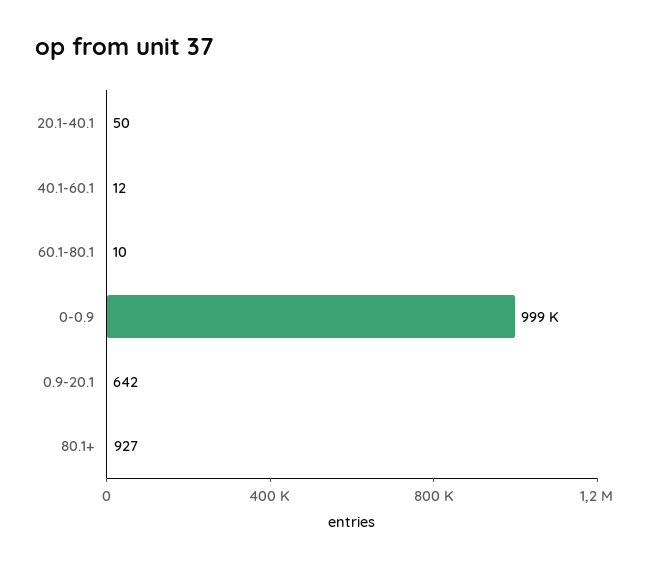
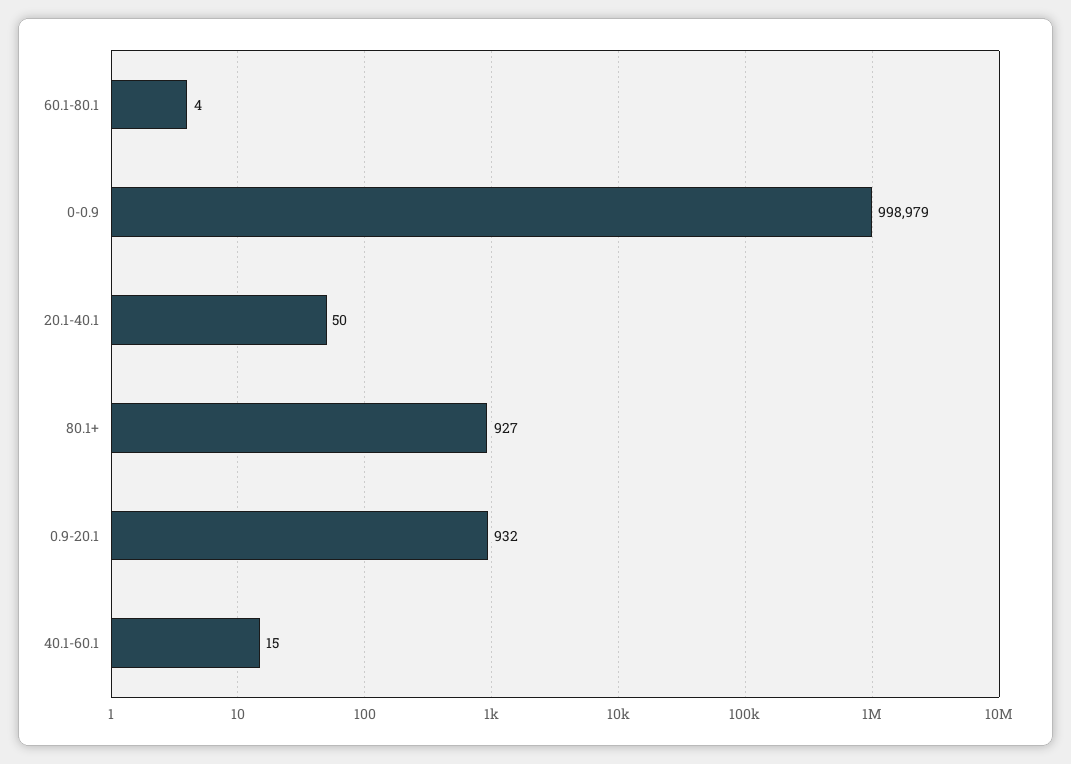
40.1-60.1: 12 -> 15
60.1-80.1: 10 -> 4
0.9-20.1: 642 -> 932

